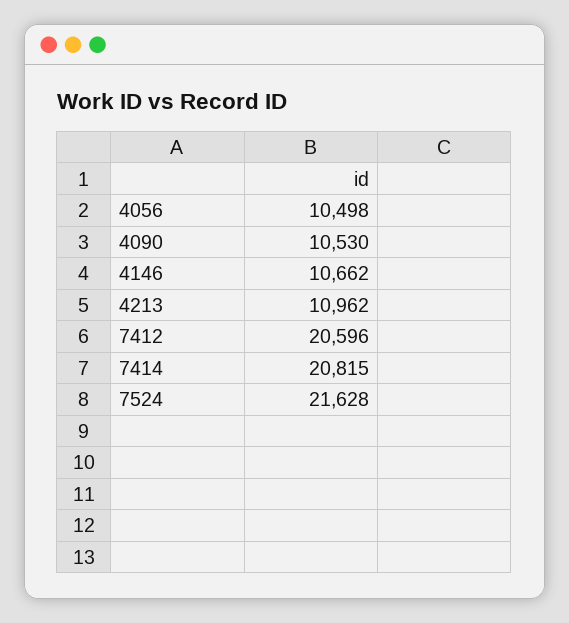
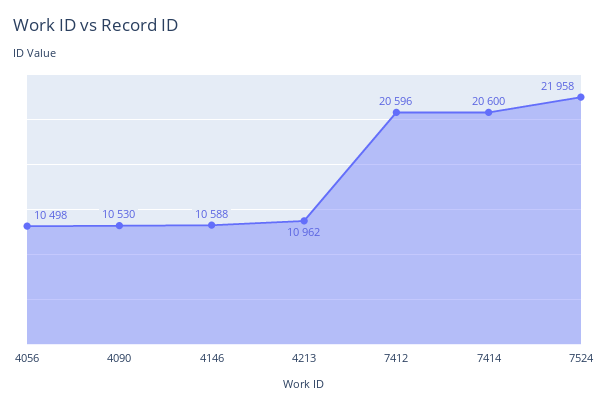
4146: 10662 -> 10588
7414: 20815 -> 20600
7524: 21628 -> 21958

